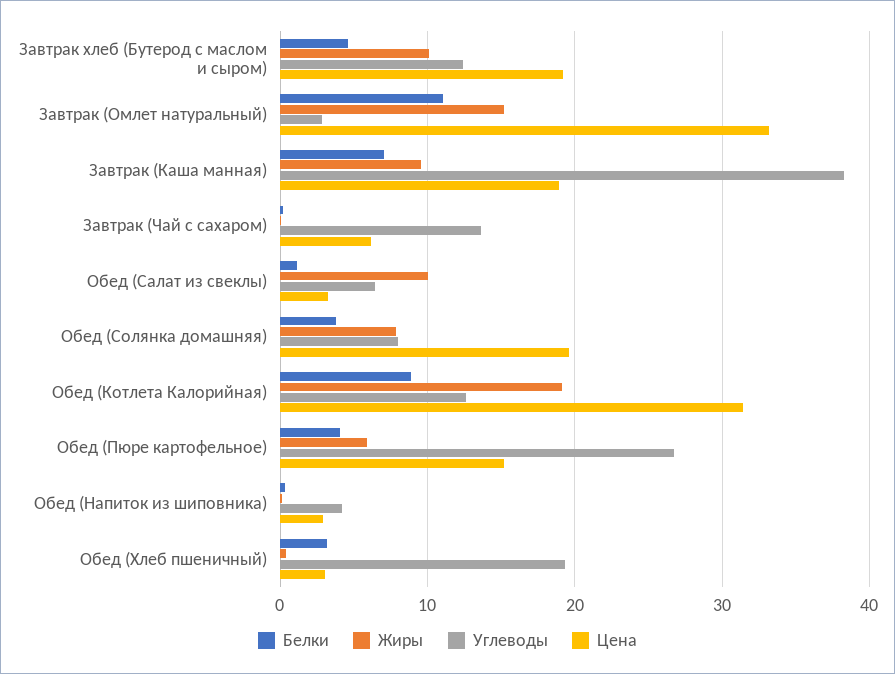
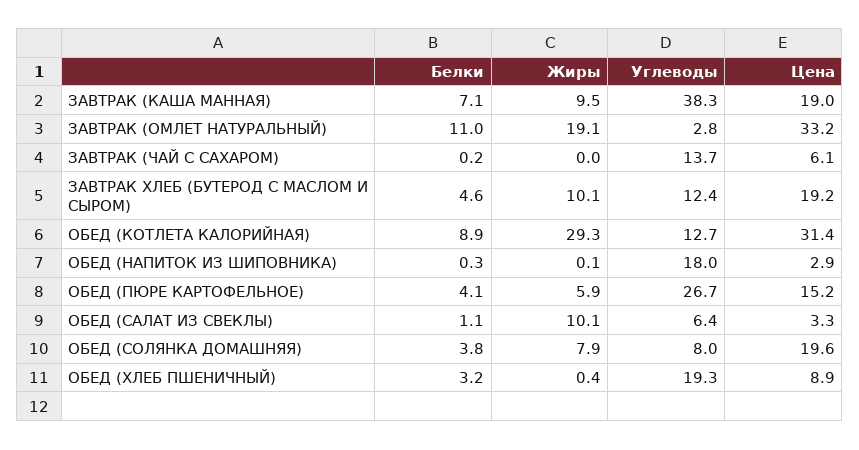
Жиры, Завтрак (Омлет натуральный): 15 -> 19.1
Жиры, Обед (Котлета Калорийная): 19 -> 29.3
Углеводы, Обед (Напиток из шиповника): 4 -> 18
Цена, Обед (Хлеб пшеничный): 3 -> 8.9

